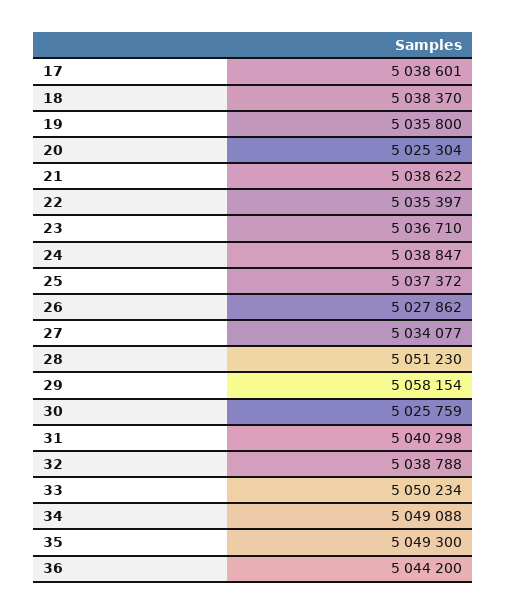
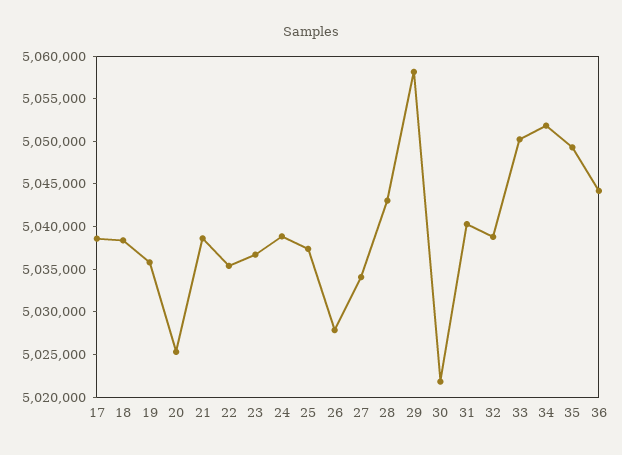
28: 5051230 -> 5043000
30: 5025759 -> 5022000
34: 5049088 -> 5052000

